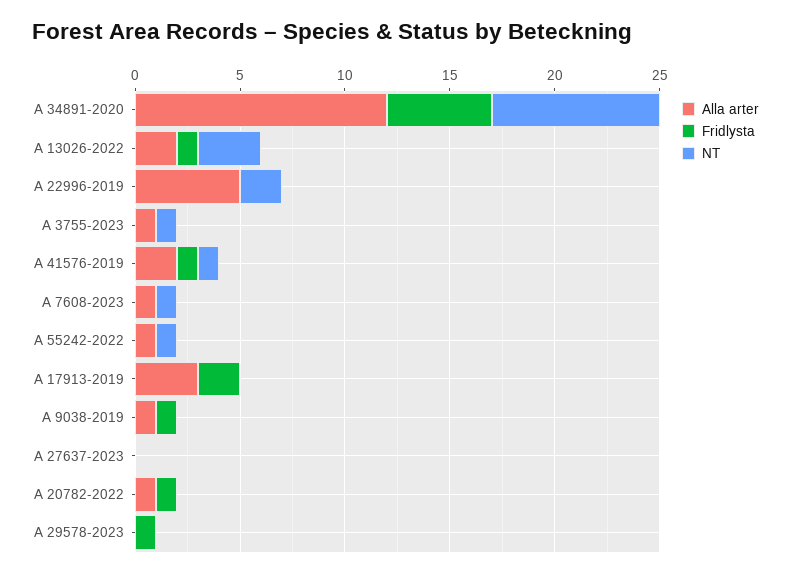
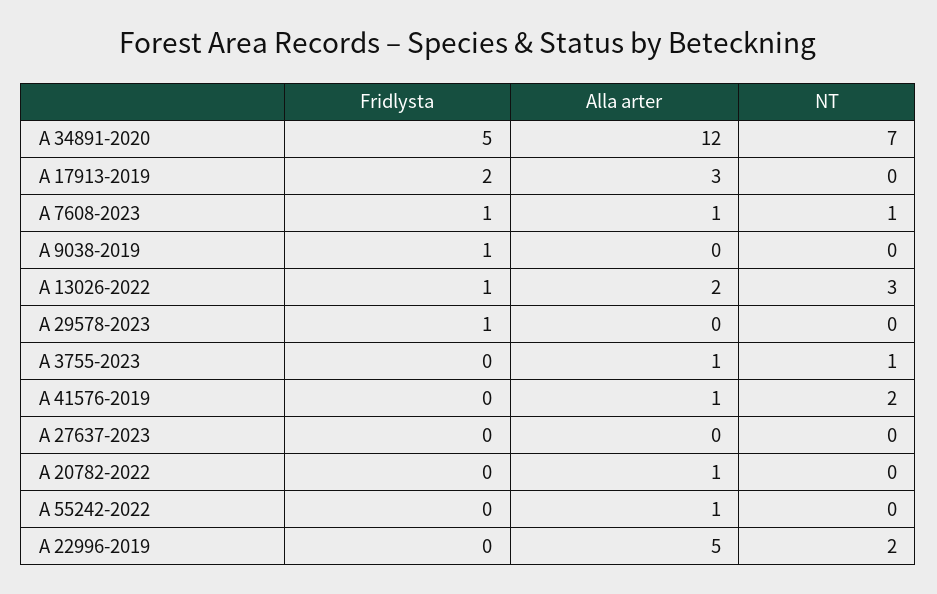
NT, A 34891-2020: 8 -> 7
Alla arter, A 41576-2019: 2 -> 1
Fridlysta, A 41576-2019: 1 -> 0
NT, A 41576-2019: 1 -> 2
Fridlysta, A 7608-2023: 0 -> 1
NT, A 55242-2022: 1 -> 0
Alla arter, A 9038-2019: 1 -> 0
Fridlysta, A 20782-2022: 1 -> 0

